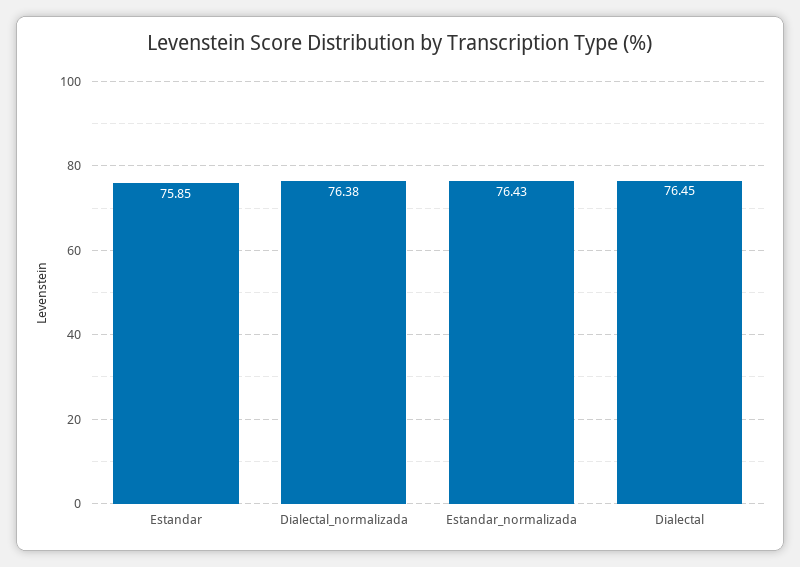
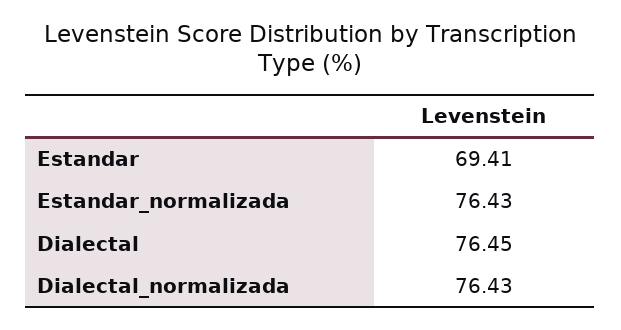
Estandar: 75.85 -> 69.41
Dialectal_normalizada: 76.38 -> 76.43

